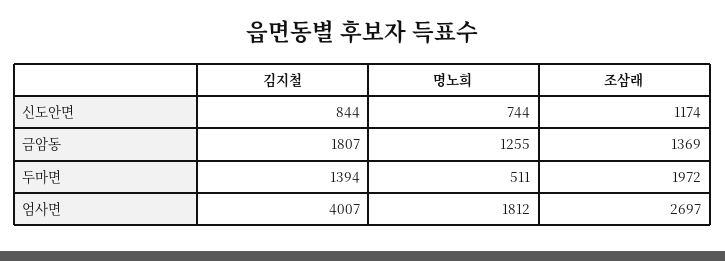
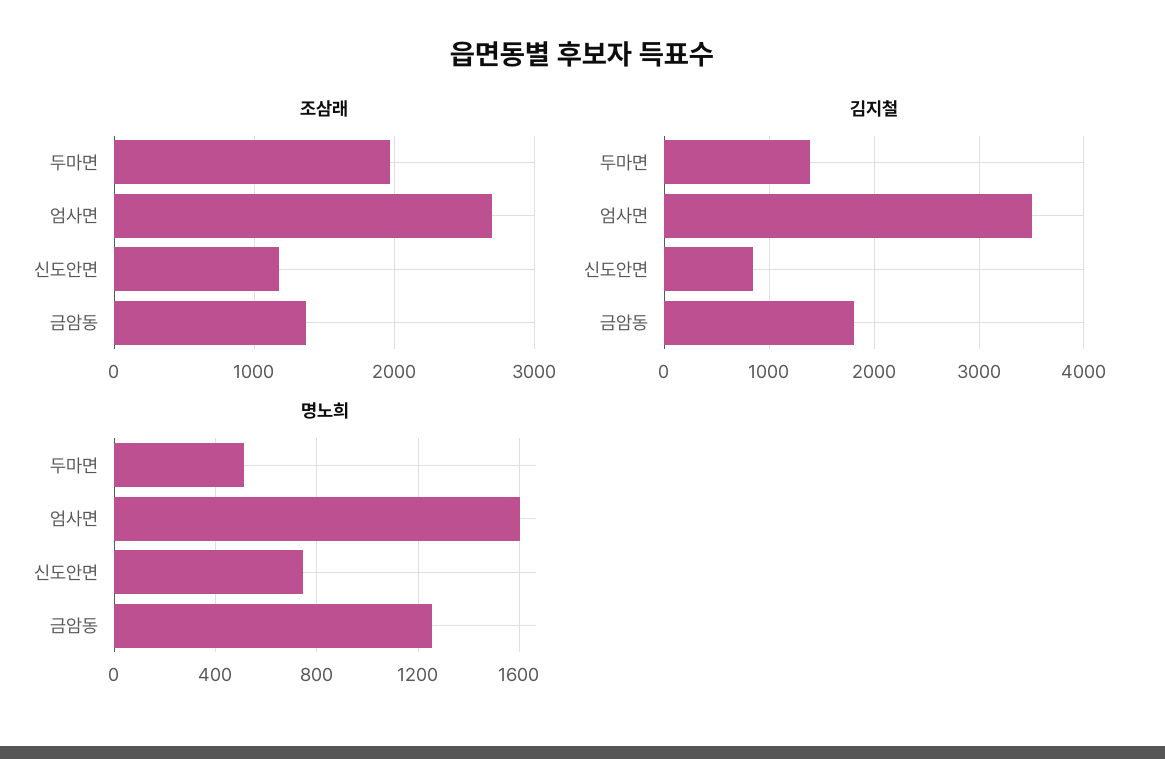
김지철, 엄사면: 4007 -> 3500
명노희, 엄사면: 1812 -> 1600

